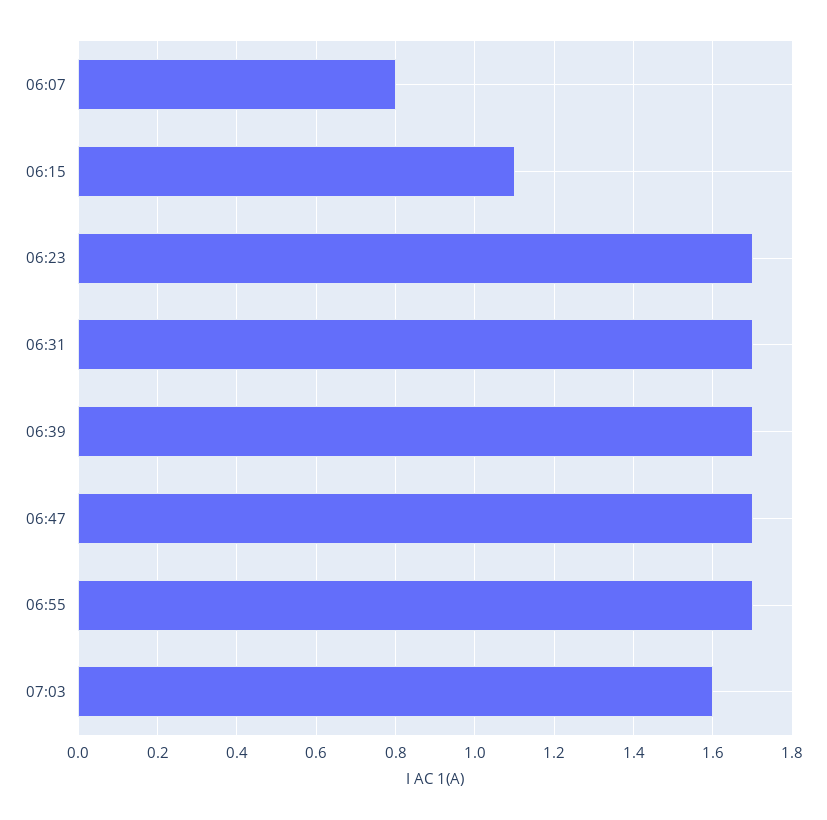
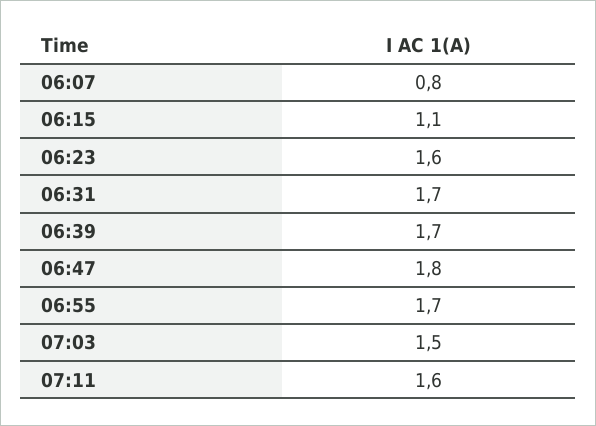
06:23: 1.7 -> 1.6
06:47: 1.7 -> 1.8
07:03: 1.6 -> 1.5
07:11: none -> 1.6

